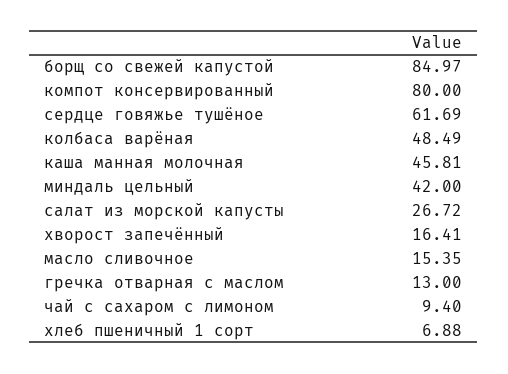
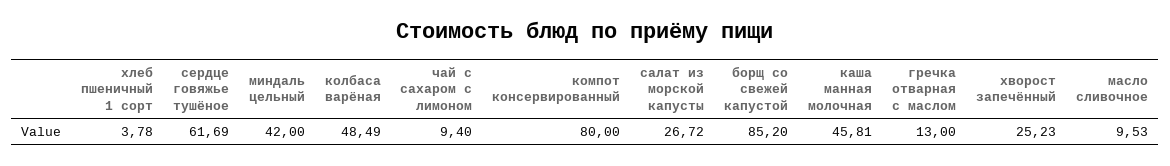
борщ со свежей капустой: 84.97 -> 85.2
хворост запечённый: 16.41 -> 25.23
масло сливочное: 15.35 -> 9.53
хлеб пшеничный 1 сорт: 6.88 -> 3.78

